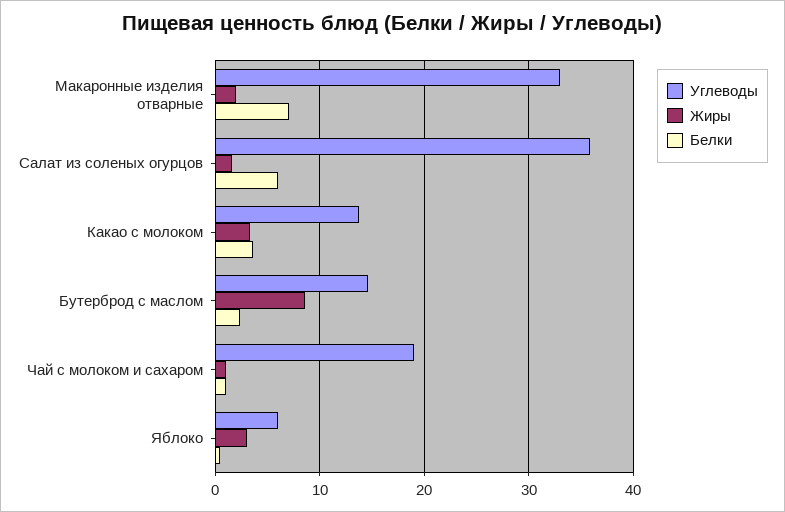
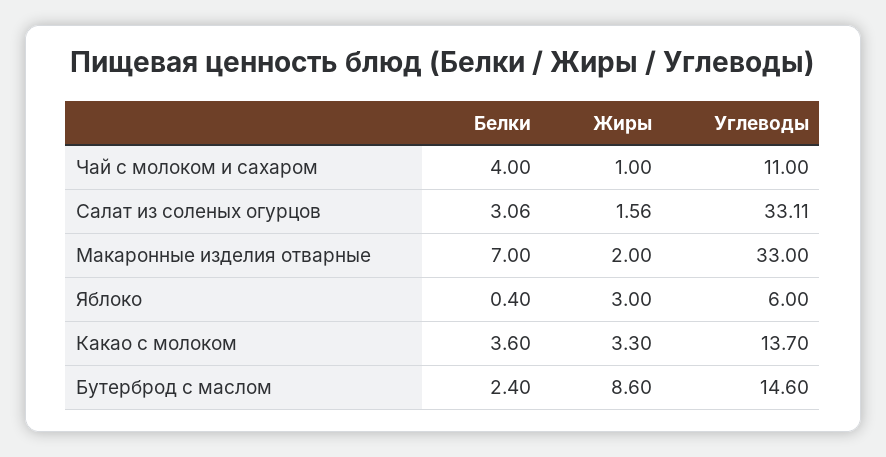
Углеводы, Салат из соленых огурцов: 36 -> 33.11
Белки, Салат из соленых огурцов: 6 -> 3.06
Углеводы, Чай с молоком и сахаром: 19 -> 11
Белки, Чай с молоком и сахаром: 1 -> 4

